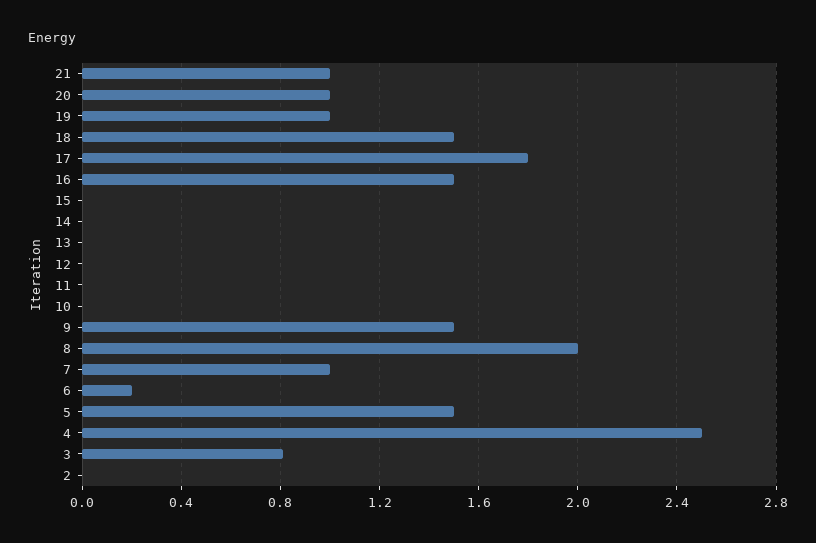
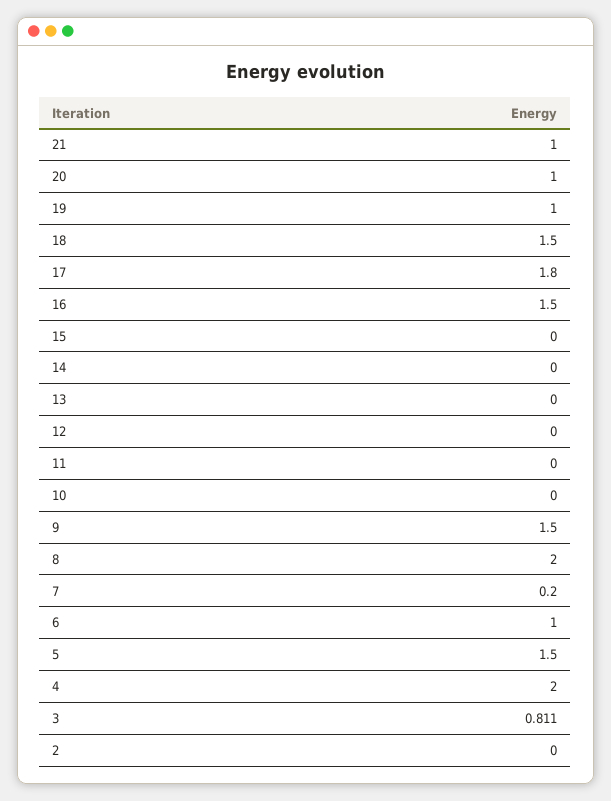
7: 1 -> 0.2
6: 0.2 -> 1
4: 2.5 -> 2

